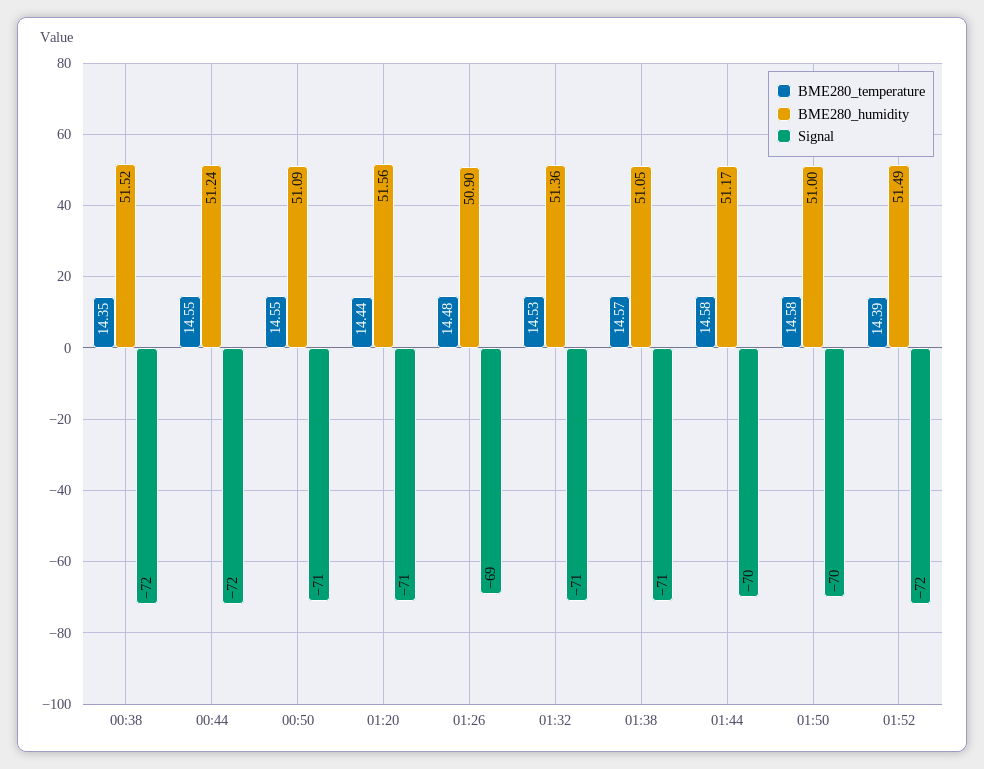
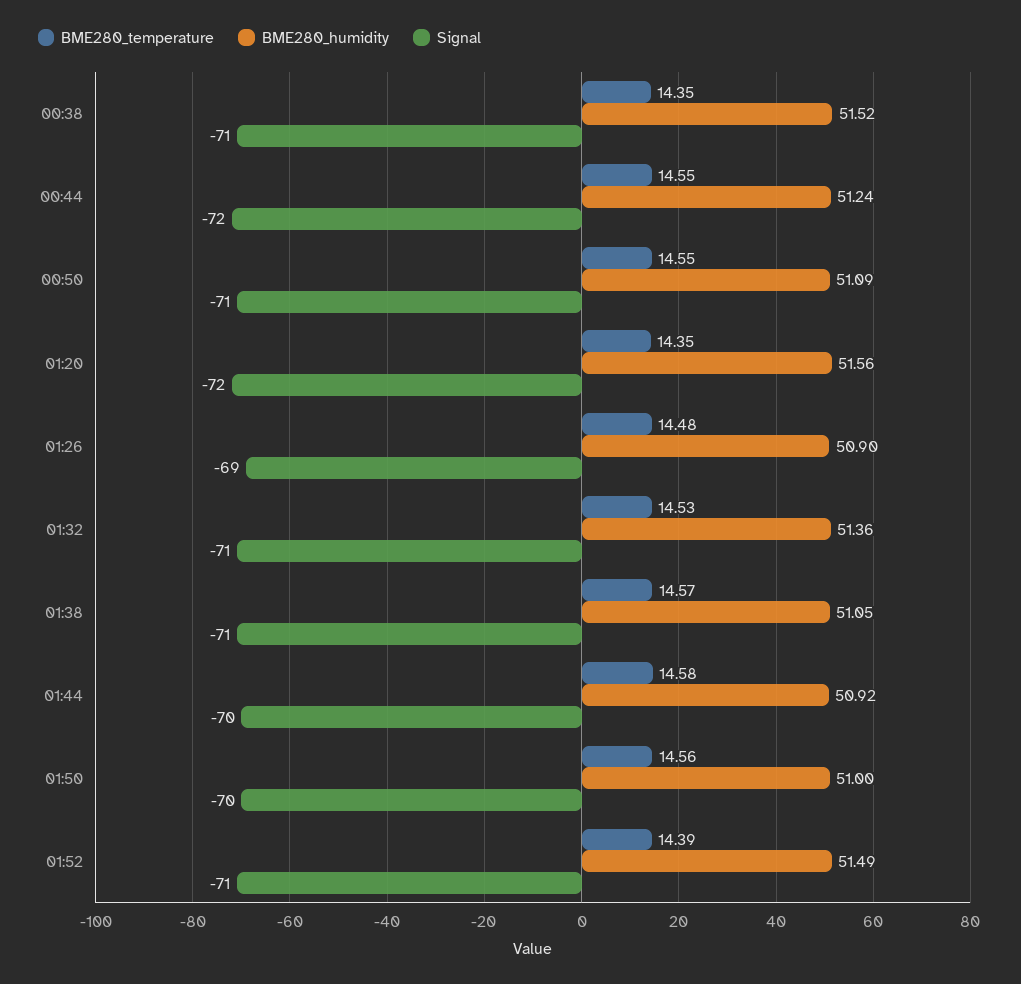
Signal, 00:38: -72 -> -71
BME280_temperature, 01:20: 14.44 -> 14.35
Signal, 01:20: -71 -> -72
BME280_humidity, 01:44: 51.17 -> 50.92
BME280_temperature, 01:50: 14.58 -> 14.56
Signal, 01:52: -72 -> -71

